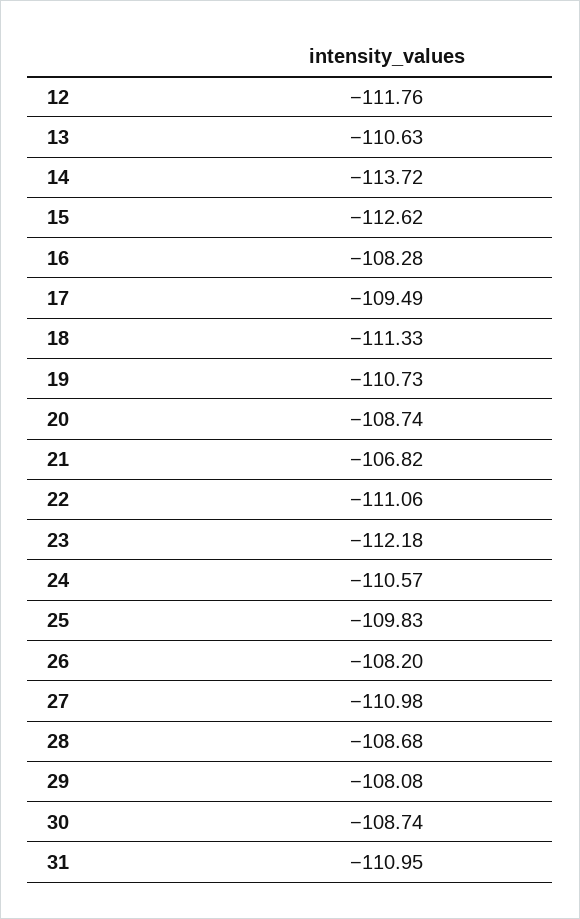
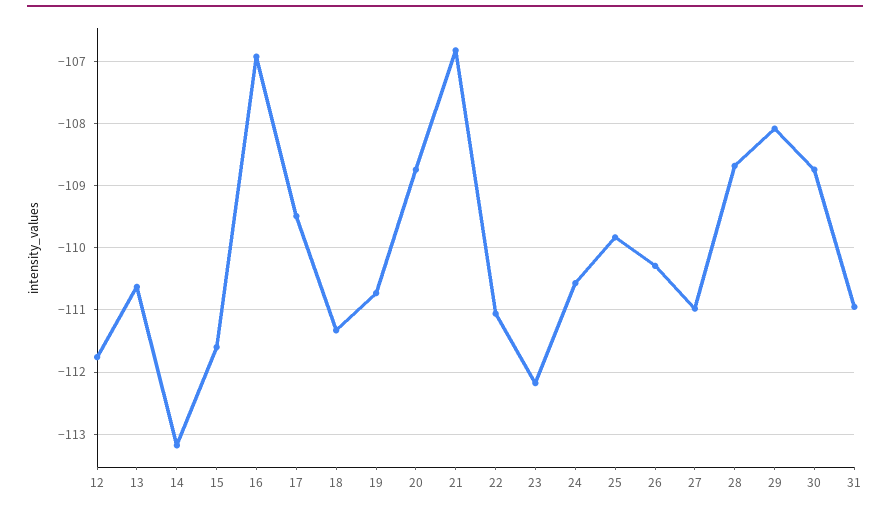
14: -113.72 -> -113.2
15: -112.62 -> -111.6
16: -108.28 -> -106.9
26: -108.2 -> -110.3

